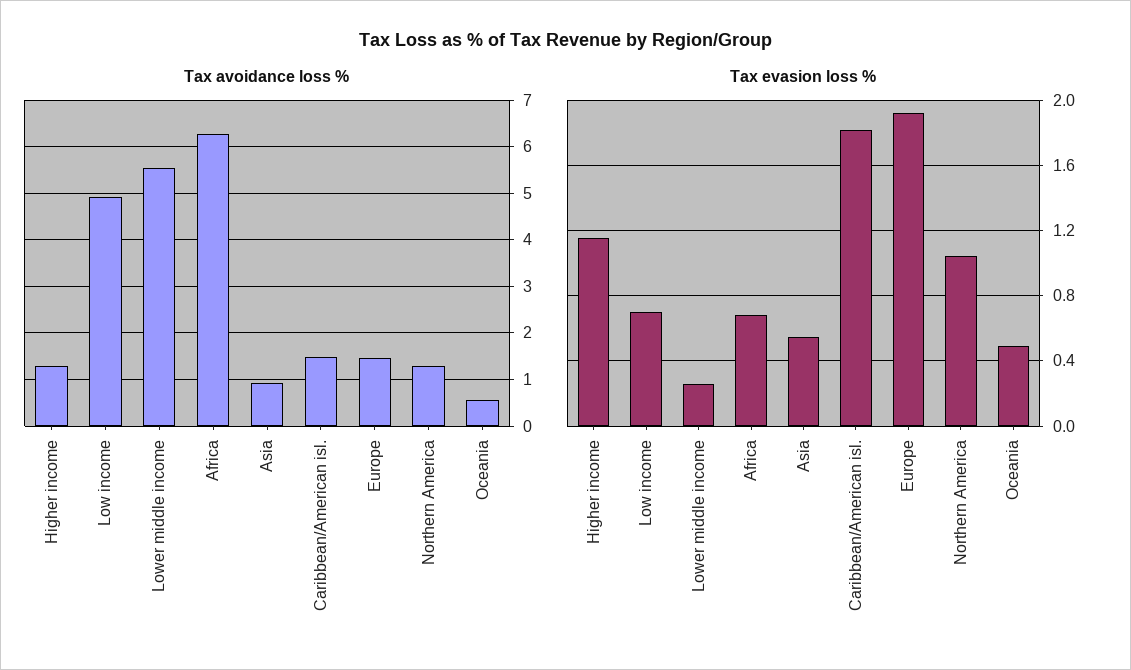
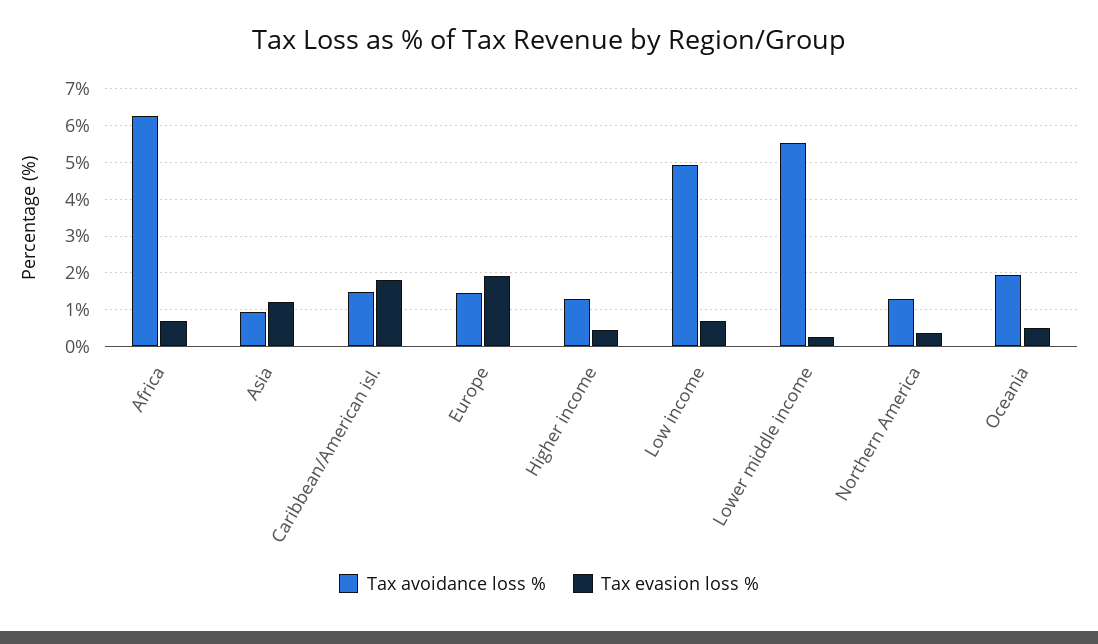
Tax avoidance loss %, Oceania: 0.6 -> 2
Tax evasion loss %, Higher income: 1.15 -> 0.4
Tax evasion loss %, Asia: 0.55 -> 1.2
Tax evasion loss %, Northern America: 1.05 -> 0.4

